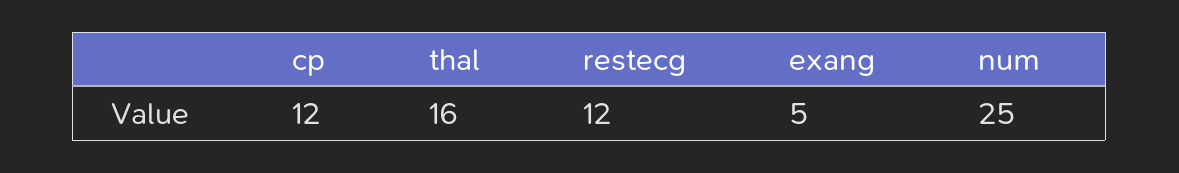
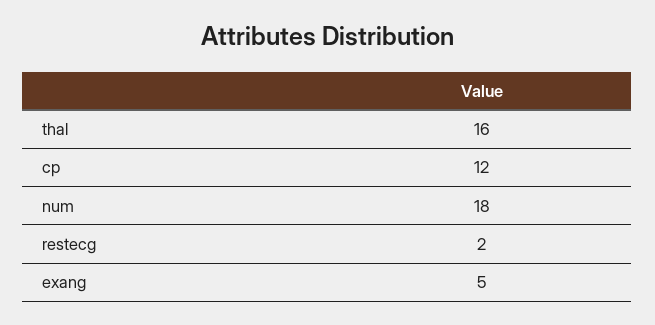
restecg: 12 -> 2
num: 25 -> 18

